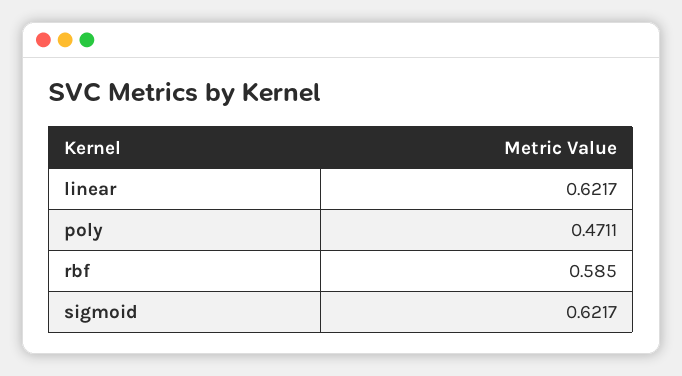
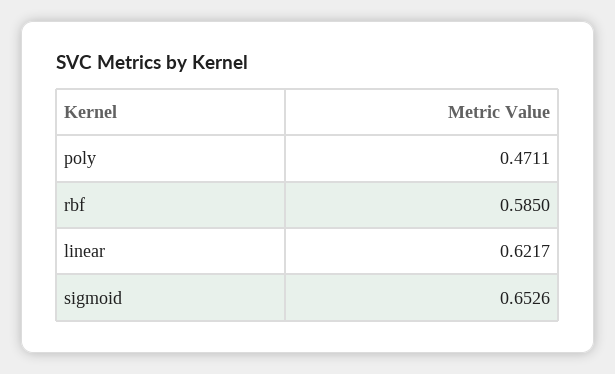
sigmoid: 0.6217 -> 0.6526

